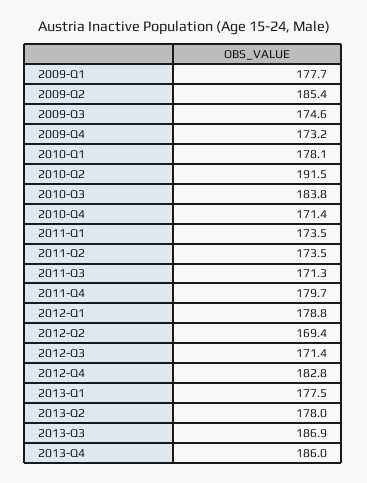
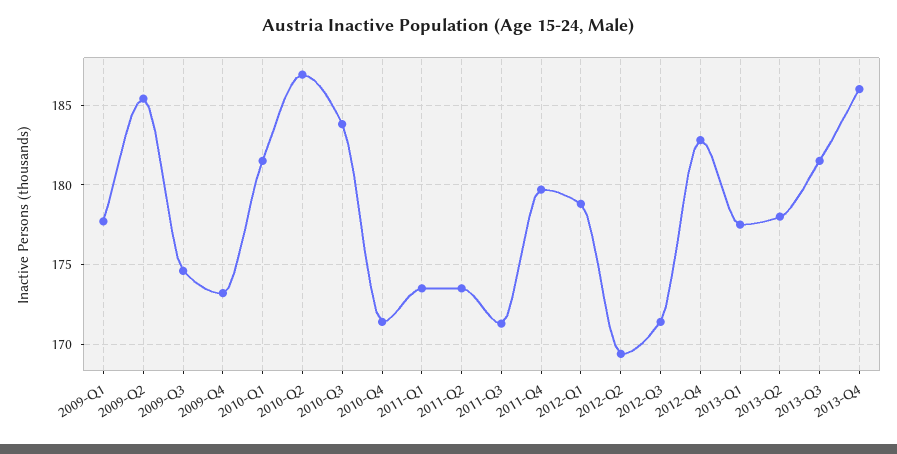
2010-Q1: 178.1 -> 181.5
2010-Q2: 191.5 -> 187
2013-Q3: 186.9 -> 181.5

